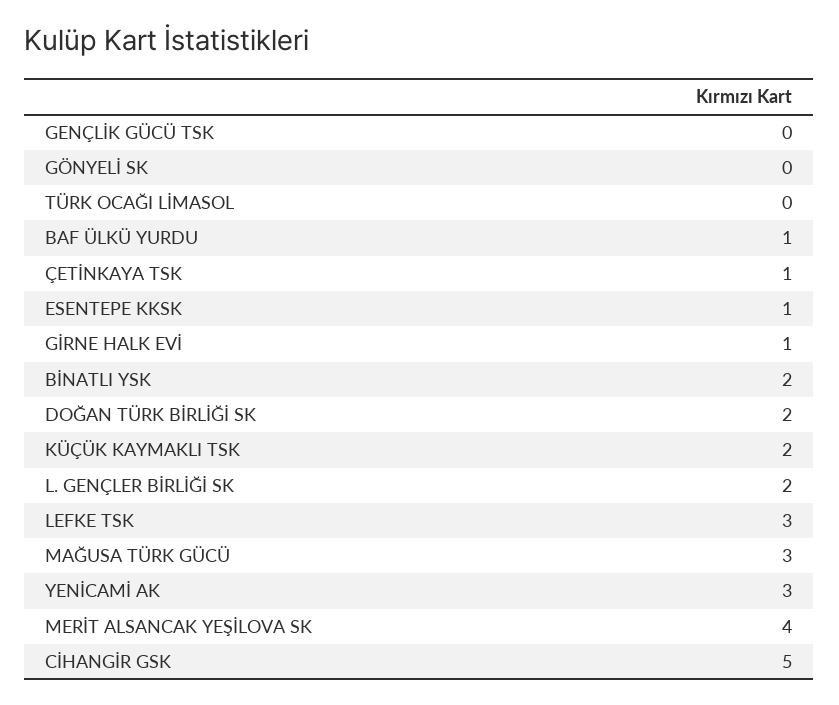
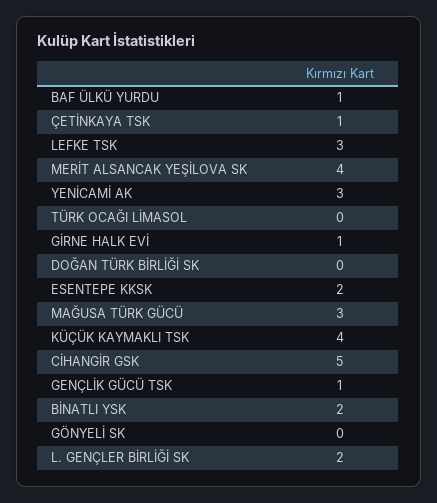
GENÇLİK GÜCÜ TSK: 0 -> 1
ESENTEPE KKSK: 1 -> 2
DOĞAN TÜRK BİRLİĞİ SK: 2 -> 0
KÜÇÜK KAYMAKLI TSK: 2 -> 4

